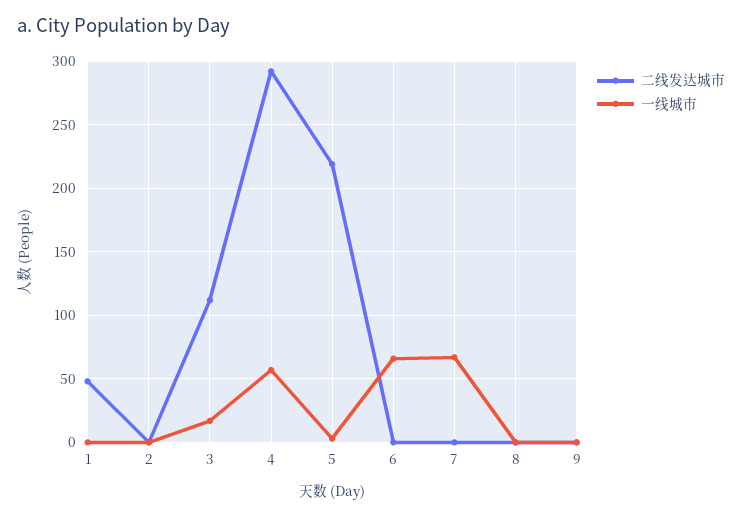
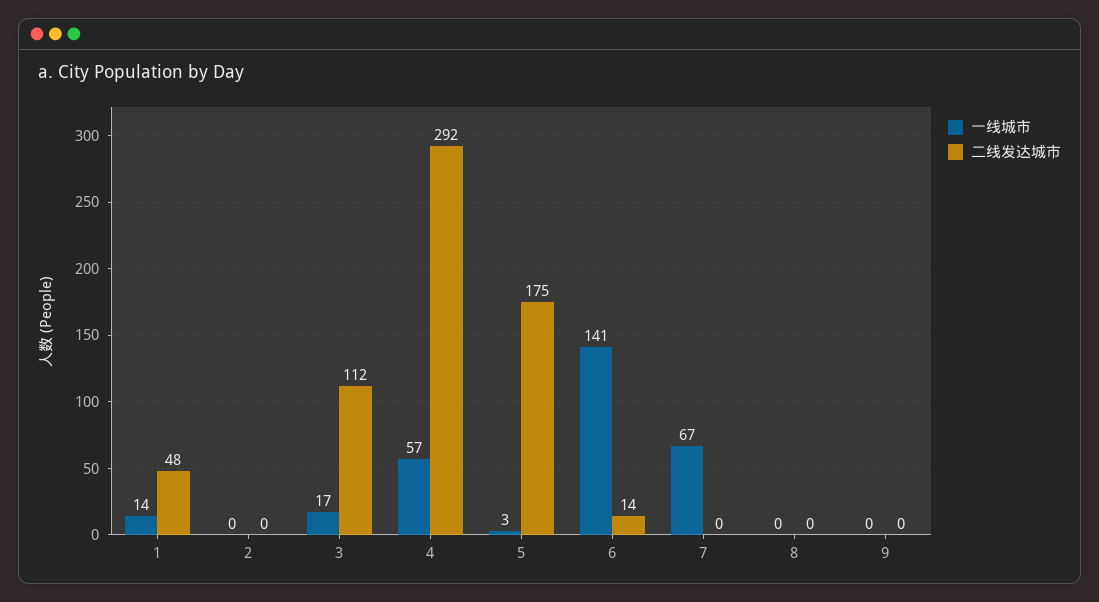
一线城市, 1: 0 -> 14
二线发达城市, 5: 220 -> 175
二线发达城市, 6: 0 -> 14
一线城市, 6: 65 -> 141

